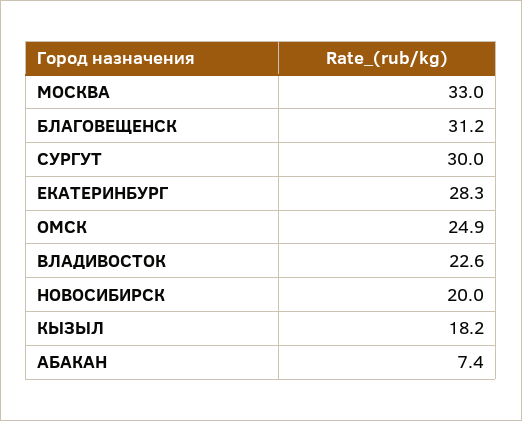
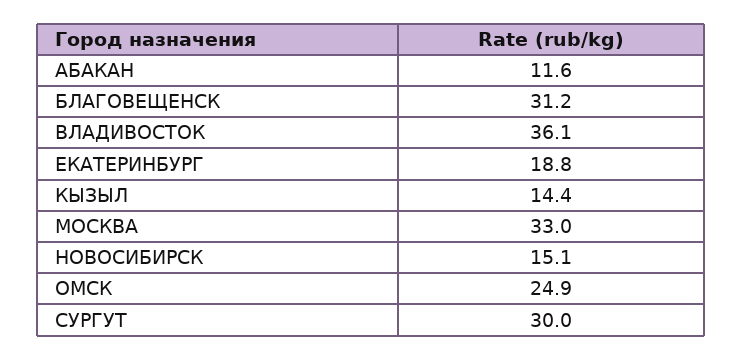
ЕКАТЕРИНБУРГ: 28.3 -> 18.8
ВЛАДИВОСТОК: 22.6 -> 36.1
НОВОСИБИРСК: 20 -> 15.1
КЫЗЫЛ: 18.2 -> 14.4
АБАКАН: 7.4 -> 11.6

